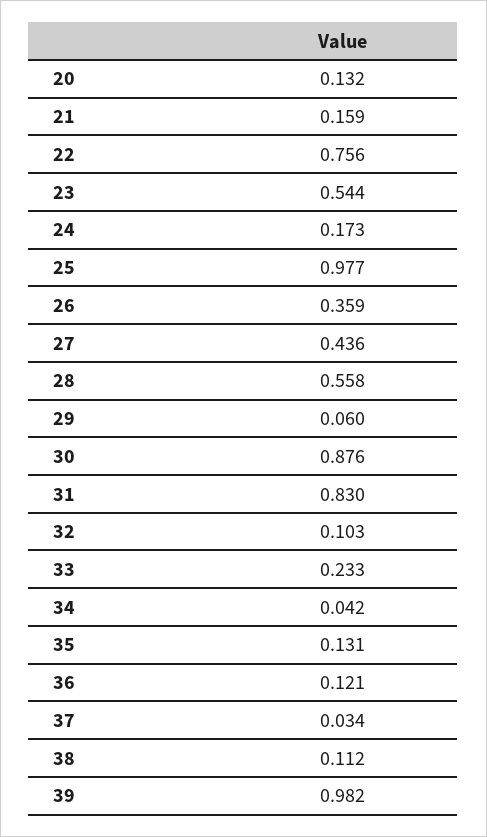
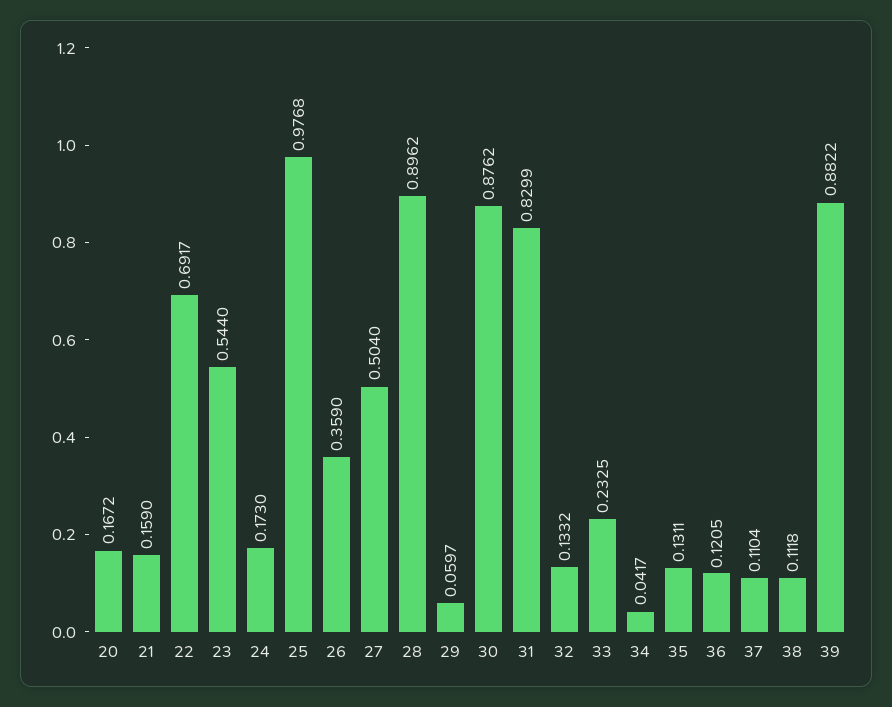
20: 0.132 -> 0.1672
22: 0.756 -> 0.6917
27: 0.436 -> 0.504
28: 0.558 -> 0.8962
32: 0.103 -> 0.1332
37: 0.034 -> 0.1104
39: 0.982 -> 0.8822

